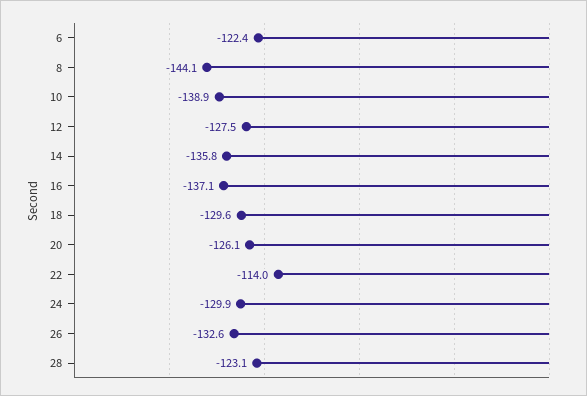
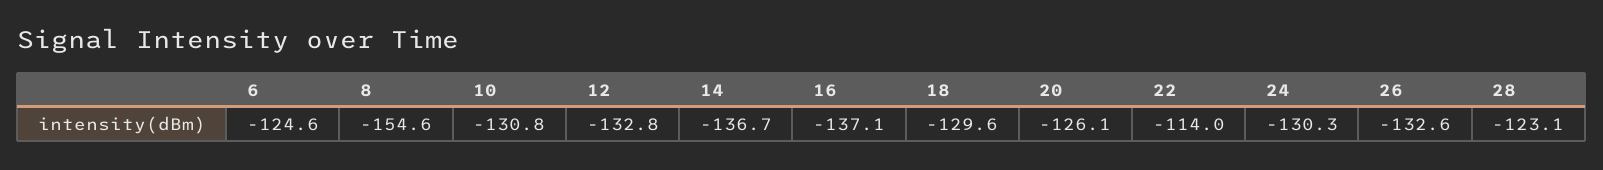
6: -122.4 -> -124.6
8: -144.1 -> -154.6
10: -138.9 -> -130.8
12: -127.5 -> -132.8
14: -135.8 -> -136.7
24: -129.9 -> -130.3

